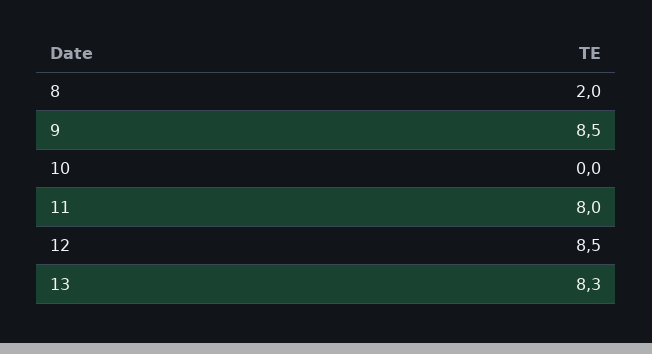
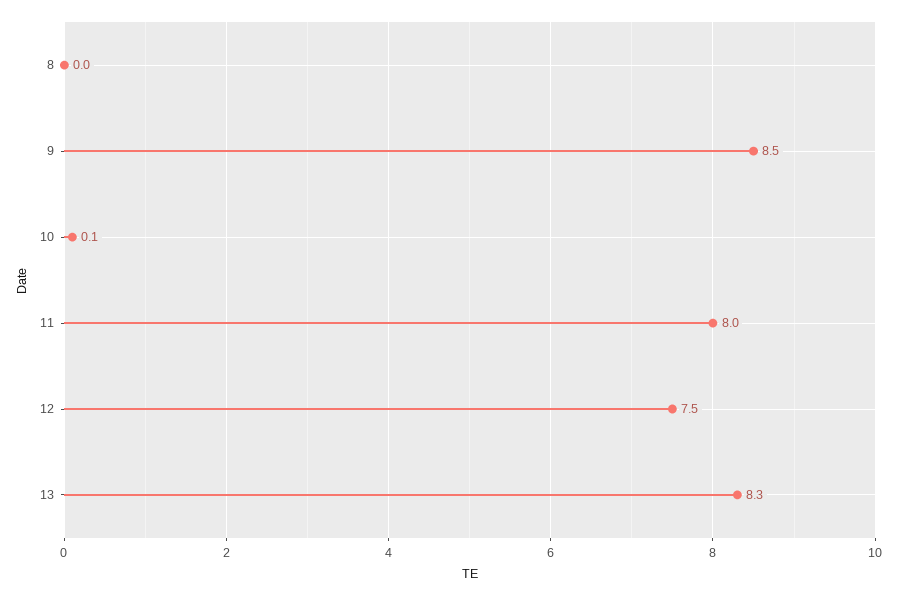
8: 2 -> 0
10: 0 -> 0.1
12: 8.5 -> 7.5

